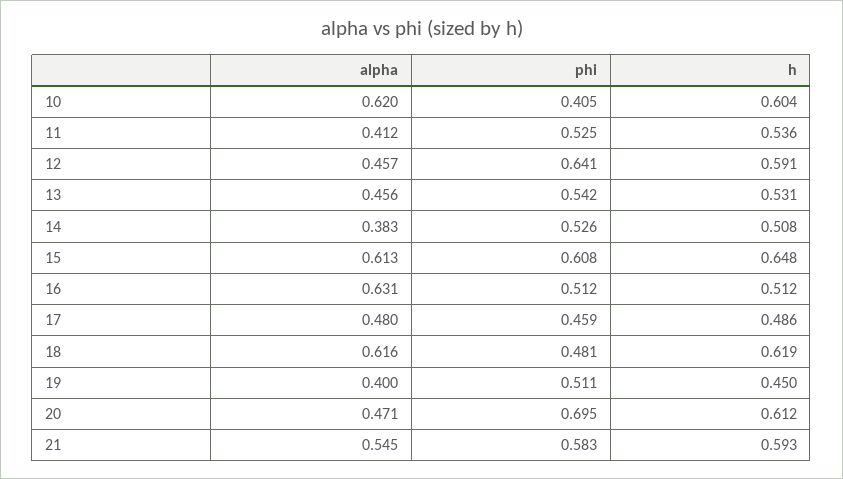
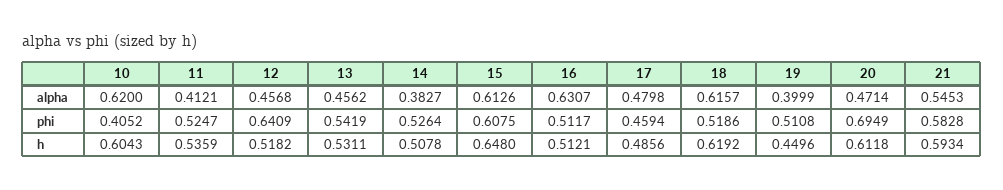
h, 12: 0.591 -> 0.5182
phi, 18: 0.481 -> 0.5186

